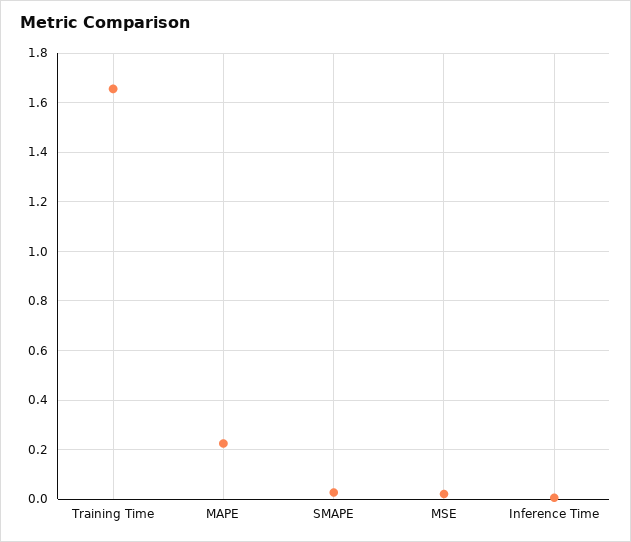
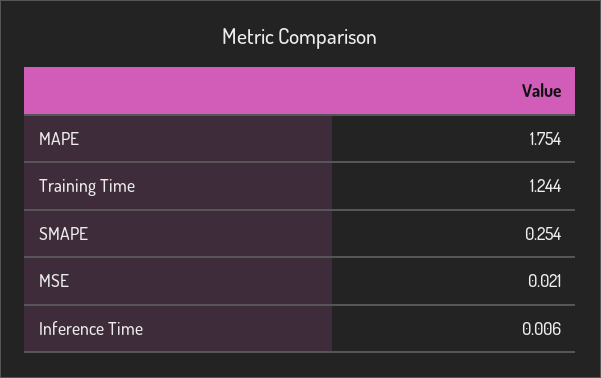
Training Time: 1.65 -> 1.244
MAPE: 0.225 -> 1.754
SMAPE: 0.025 -> 0.254

